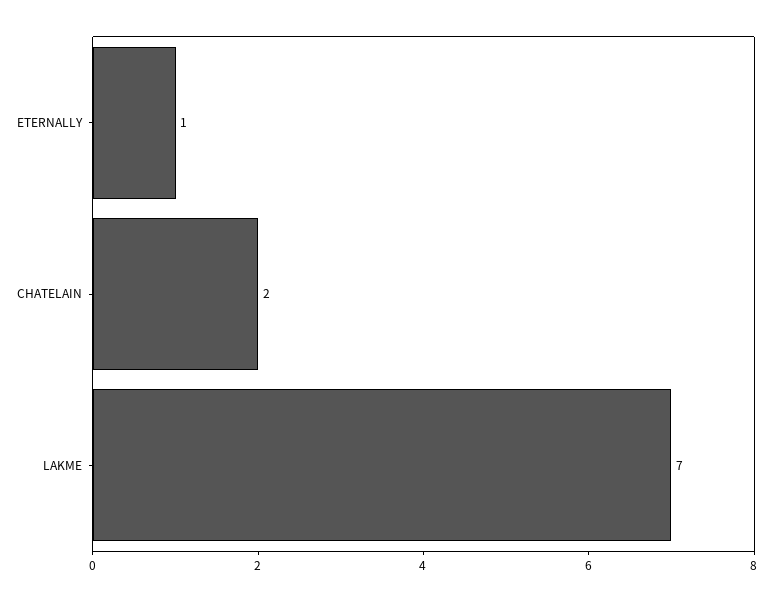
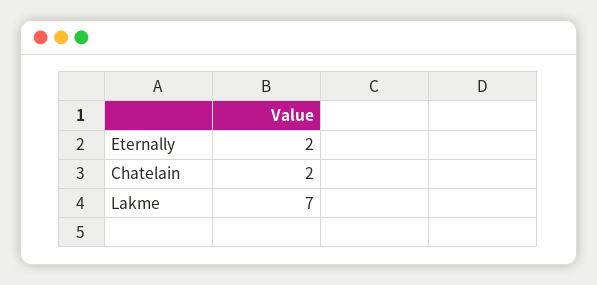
ETERNALLY: 1 -> 2

